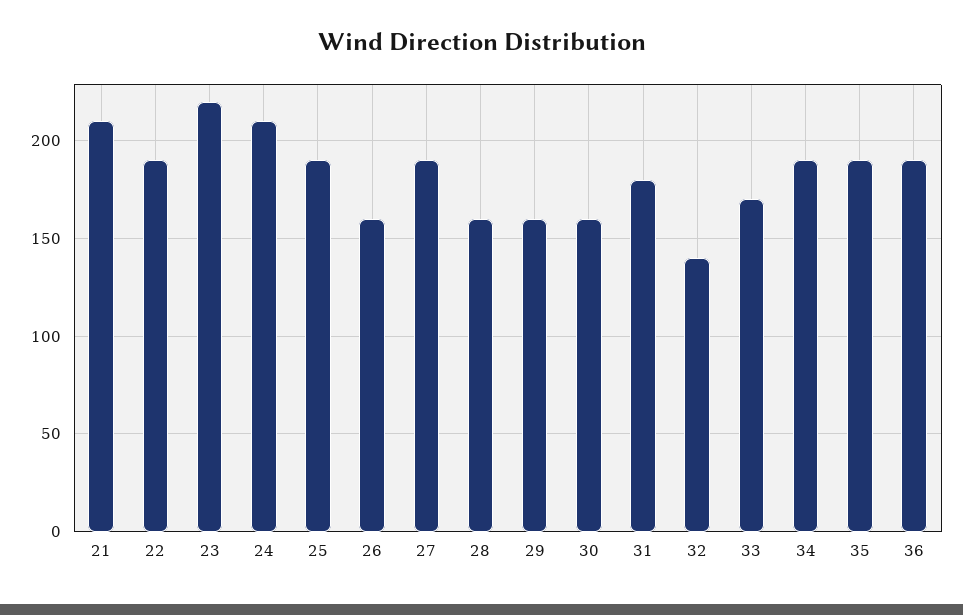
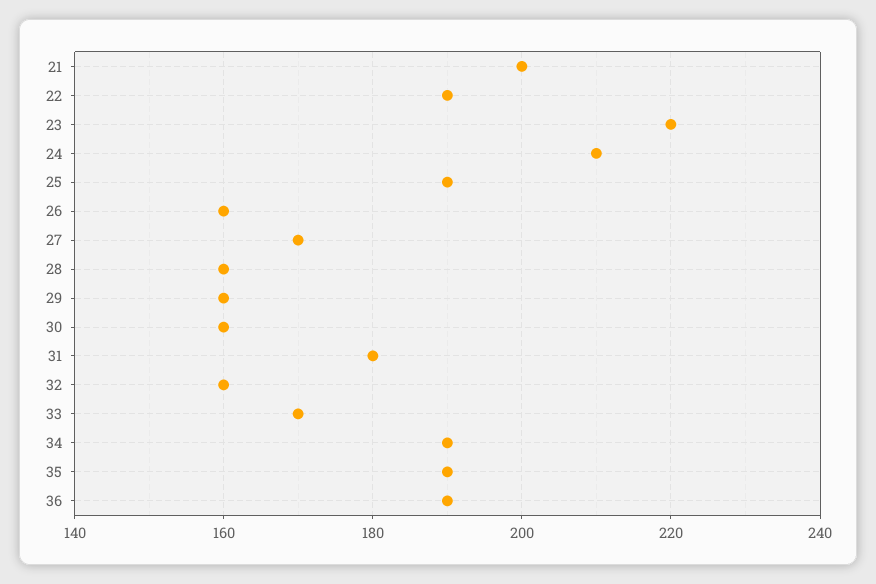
21: 210 -> 200
27: 190 -> 170
32: 140 -> 160

